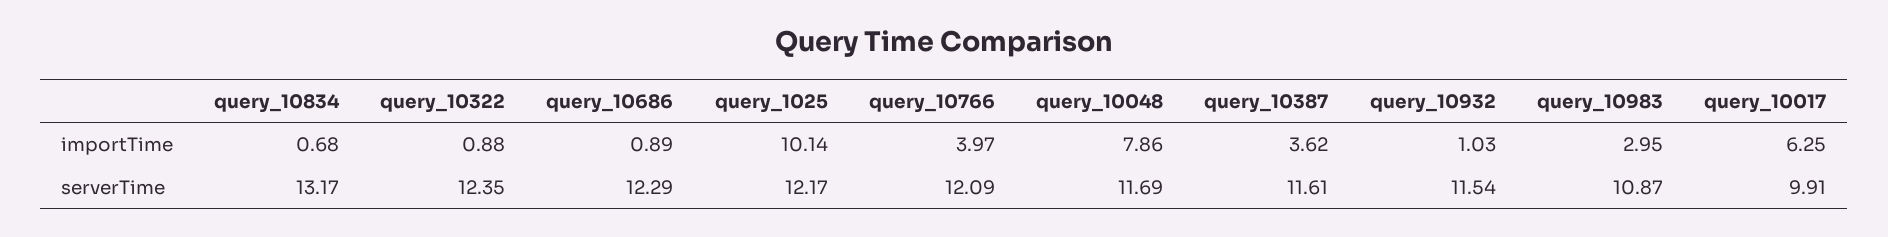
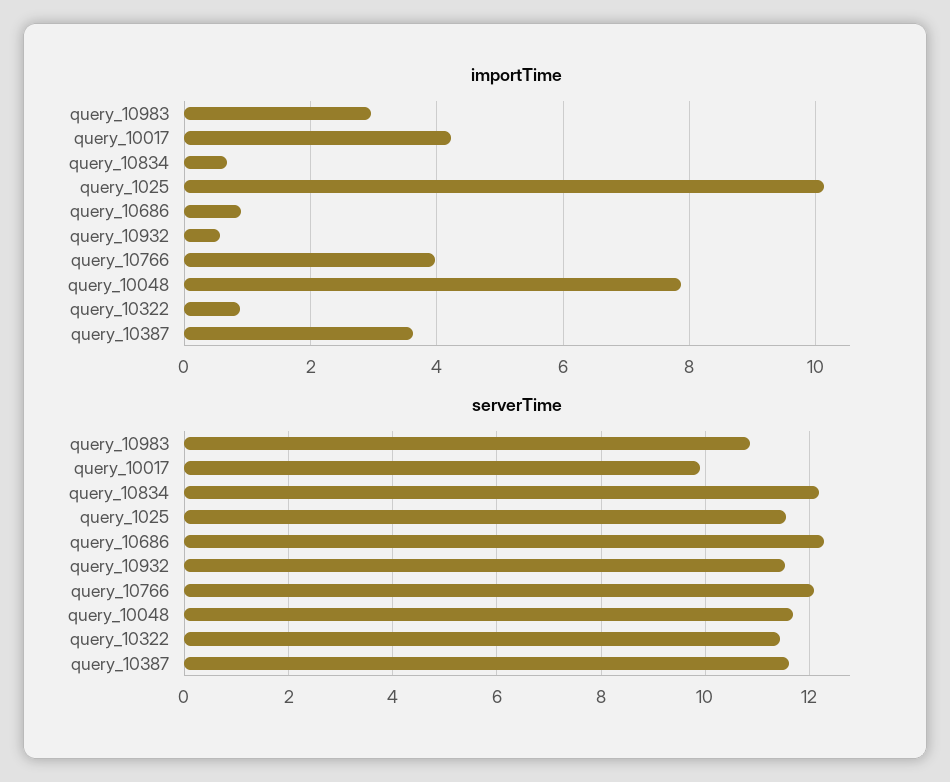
importTime, query_10932: 1.03 -> 0.6
importTime, query_10017: 6.25 -> 4.2
serverTime, query_10834: 13.17 -> 12.2
serverTime, query_10322: 12.35 -> 11.4
serverTime, query_1025: 12.17 -> 11.6

